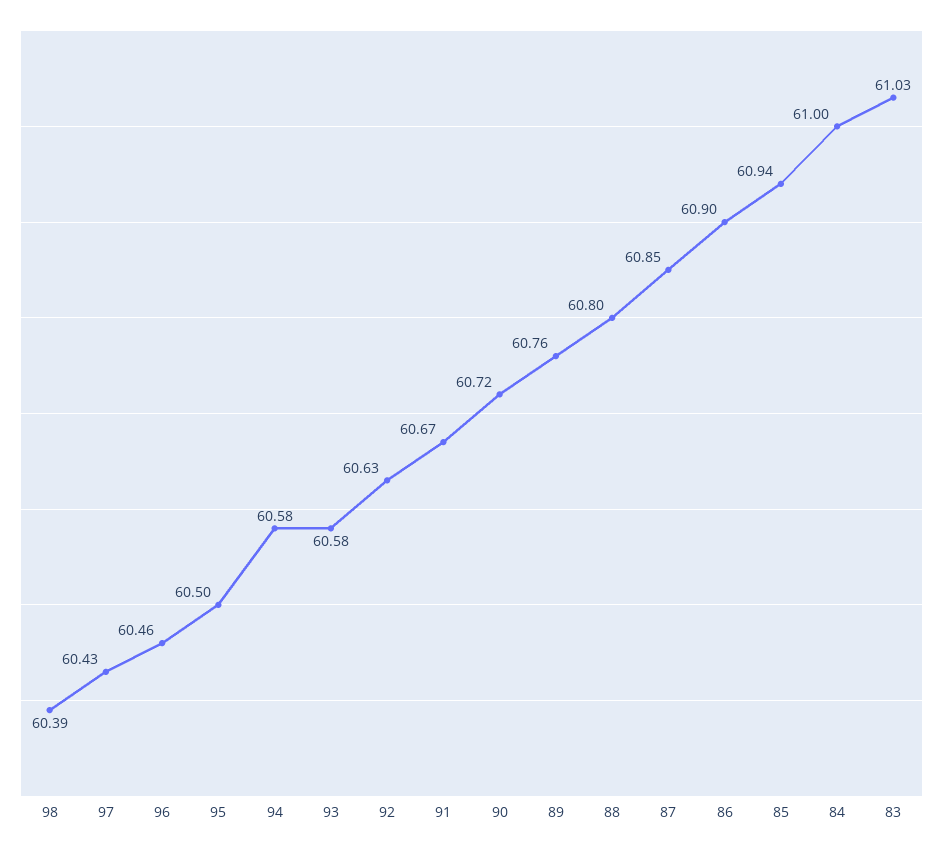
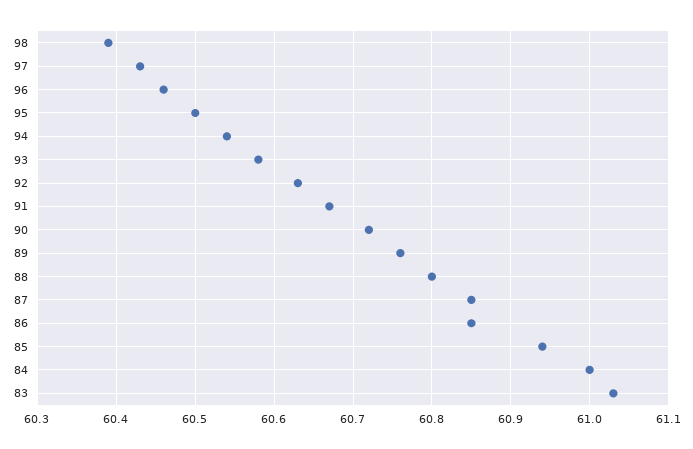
94: 60.58 -> 60.54
86: 60.9 -> 60.85

